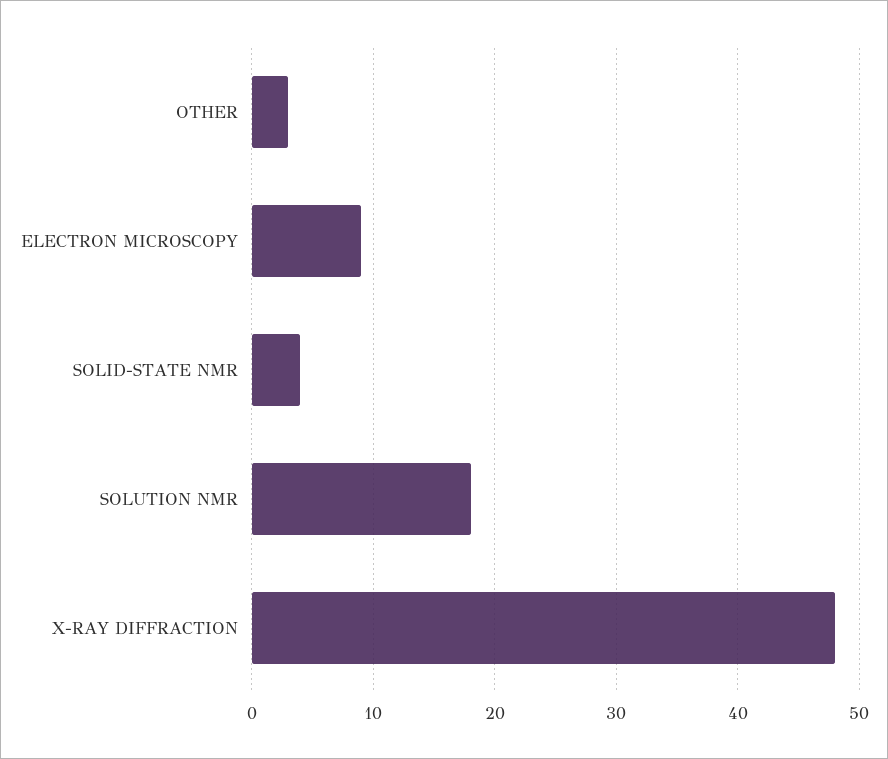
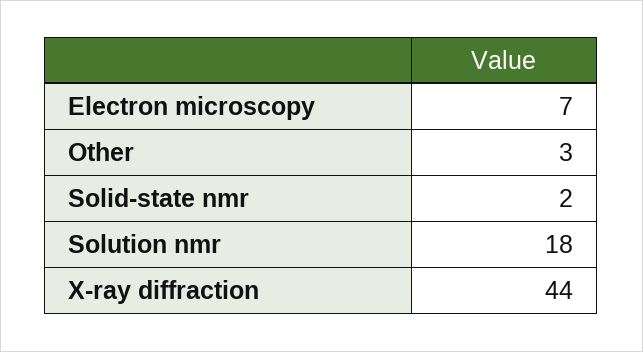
ELECTRON MICROSCOPY: 9 -> 7
SOLID-STATE NMR: 4 -> 2
X-RAY DIFFRACTION: 48 -> 44

